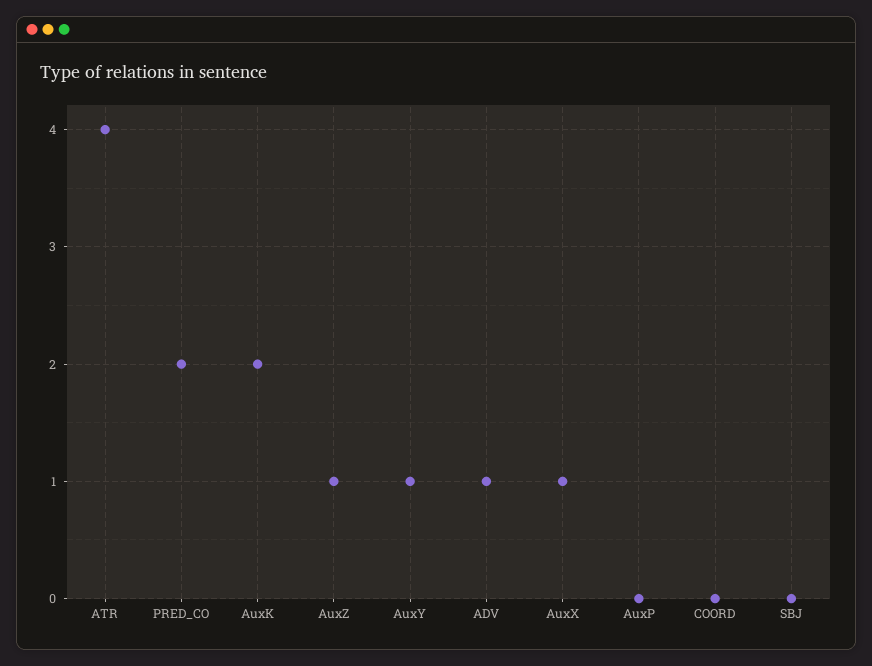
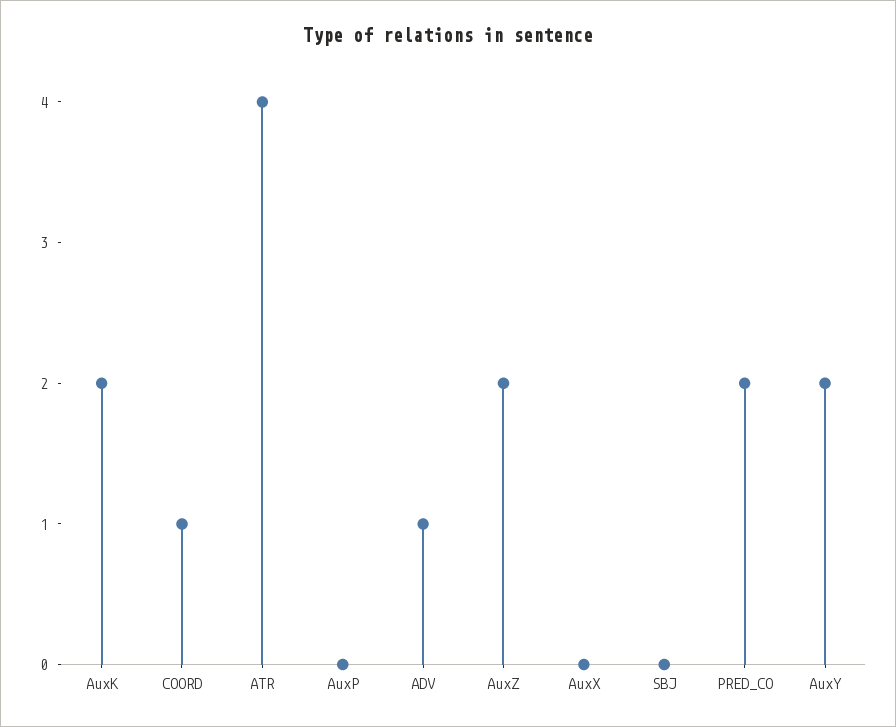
AuxZ: 1 -> 2
AuxY: 1 -> 2
AuxX: 1 -> 0
COORD: 0 -> 1

